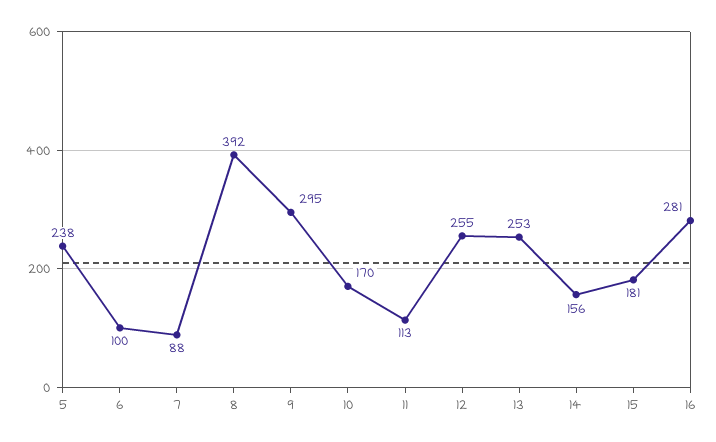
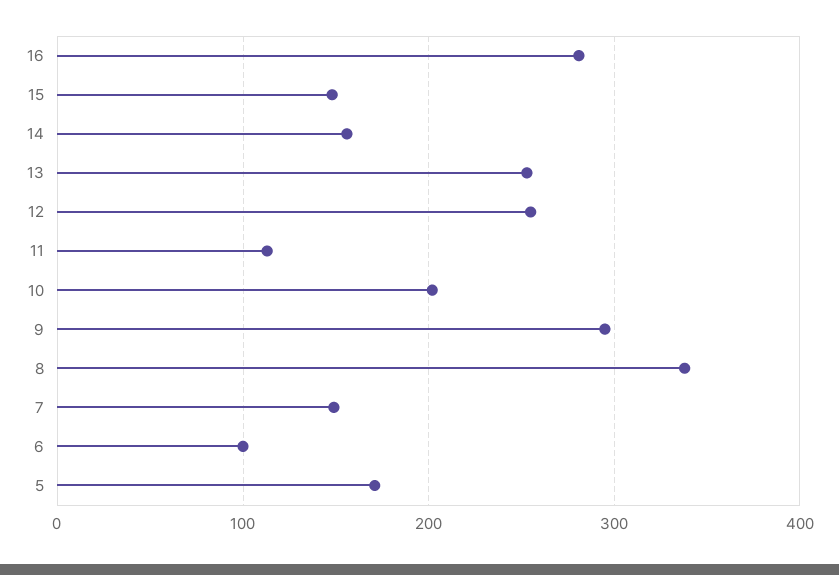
5: 238 -> 170
7: 88 -> 150
8: 392 -> 340
10: 170 -> 200
15: 181 -> 150

